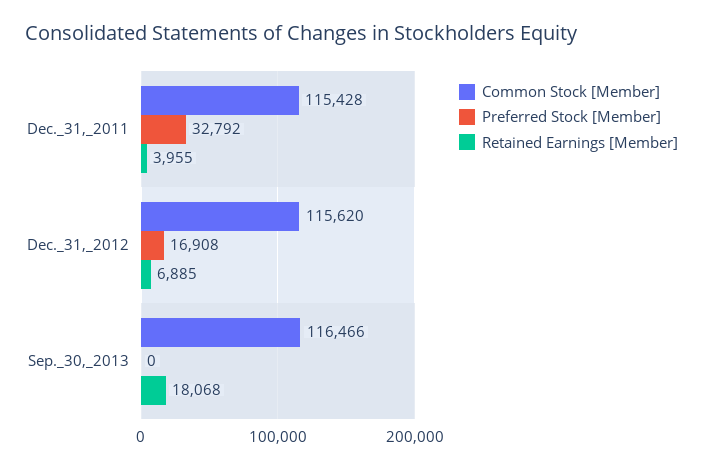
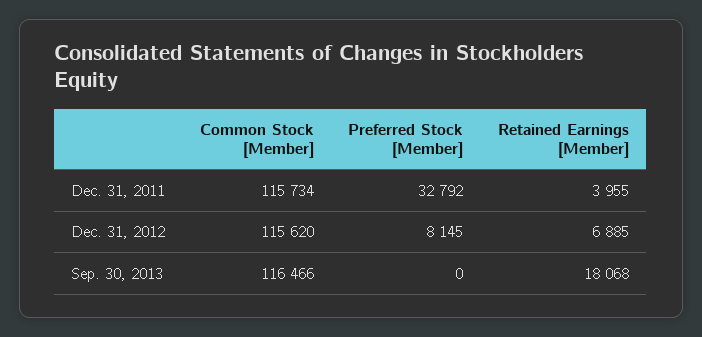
Common Stock [Member], Dec._31,_2011: 115428 -> 115734
Preferred Stock [Member], Dec._31,_2012: 16908 -> 8145

